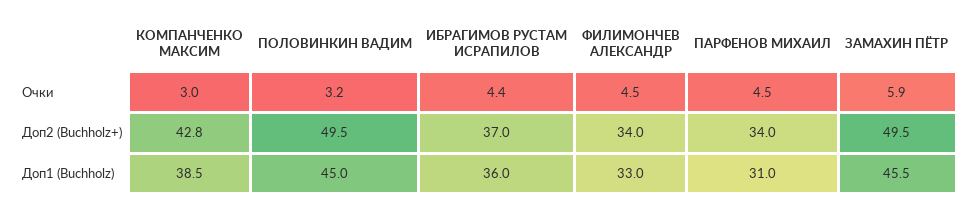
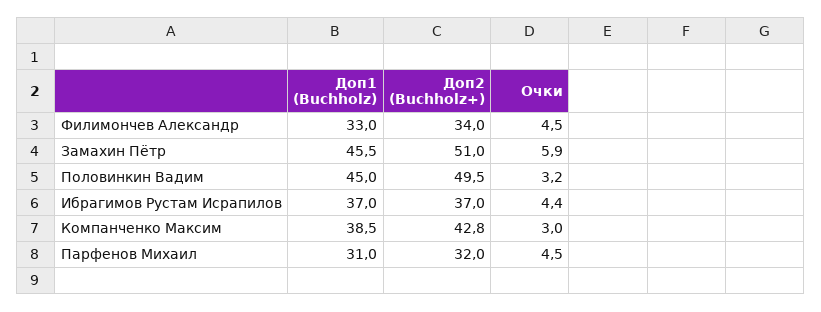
ПАРФЕНОВ МИХАИЛ, Доп2 (Buchholz+): 34 -> 32
ЗАМАХИН ПЁТР, Доп2 (Buchholz+): 49.5 -> 51
ИБРАГИМОВ РУСТАМ ИСРАПИЛОВ, Доп1 (Buchholz): 36 -> 37

